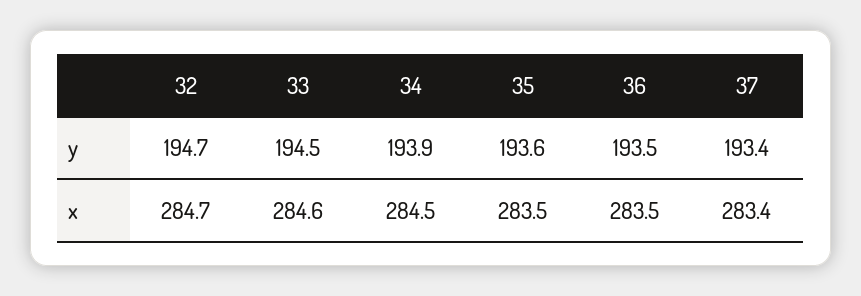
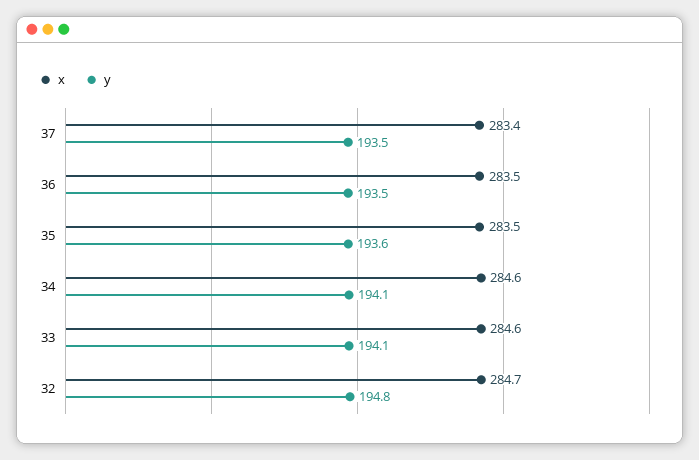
y, 32: 194.7 -> 194.8
y, 33: 194.5 -> 194.1
y, 34: 193.9 -> 194.1
y, 37: 193.4 -> 193.5
x, 34: 284.5 -> 284.6

